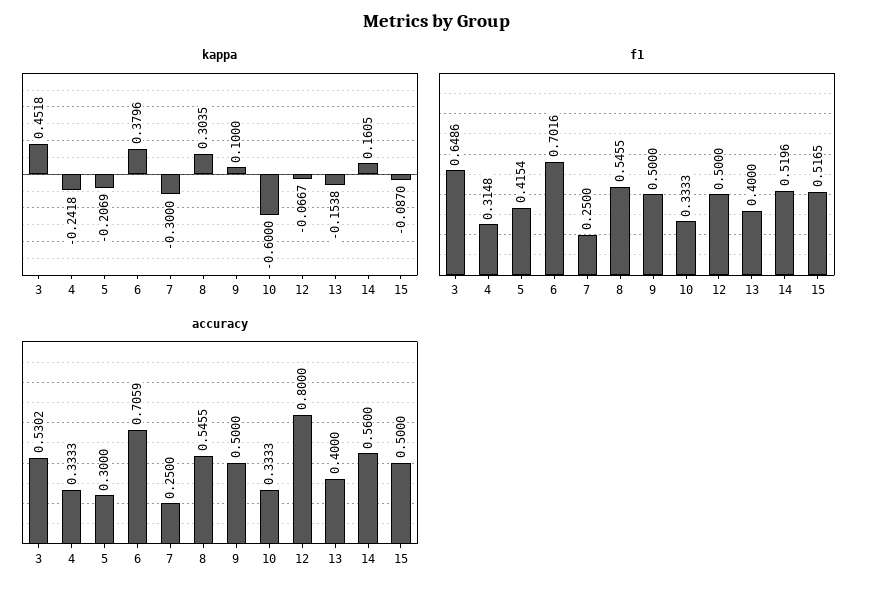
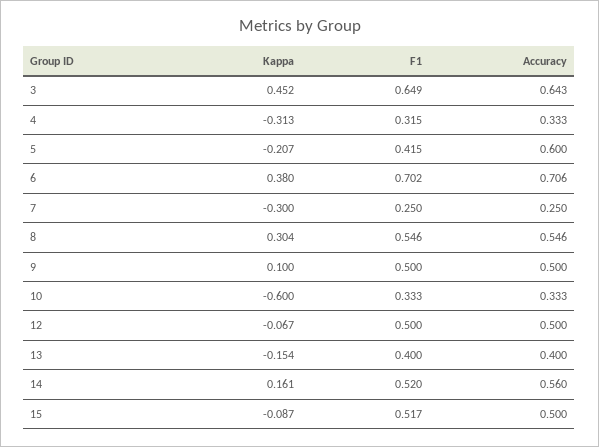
kappa, 4: -0.2418 -> -0.313
accuracy, 3: 0.5302 -> 0.643
accuracy, 5: 0.3 -> 0.6
accuracy, 12: 0.8 -> 0.5

